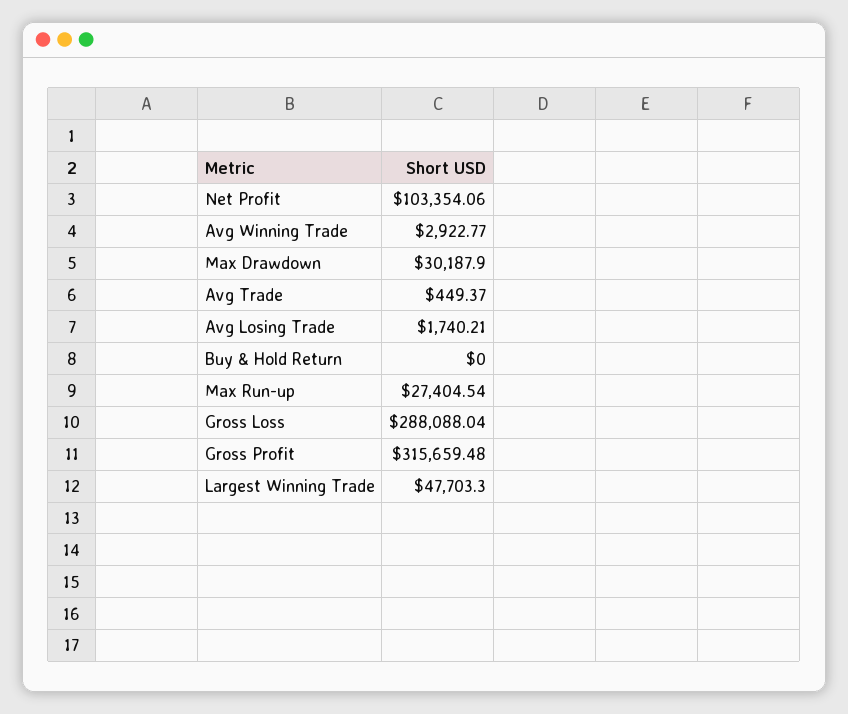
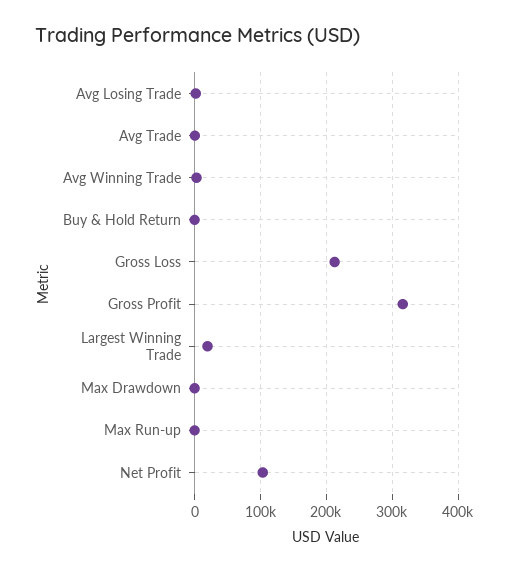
Max Drawdown: 30187.9 -> 0
Max Run-up: 27404.54 -> 0
Gross Loss: 288088.04 -> 210000
Largest Winning Trade: 47703.3 -> 20000

